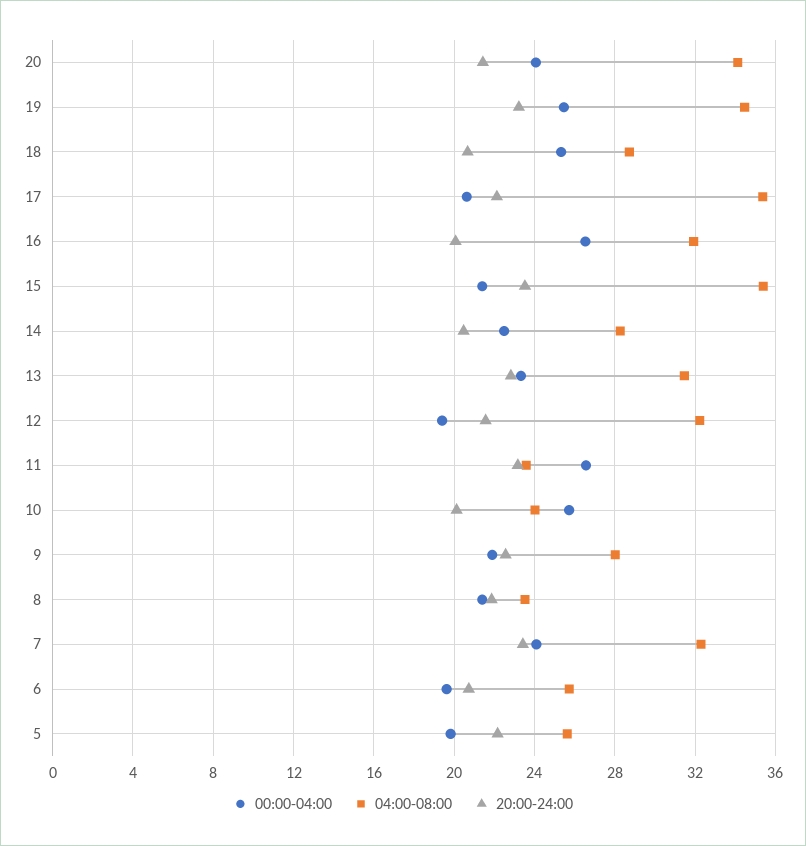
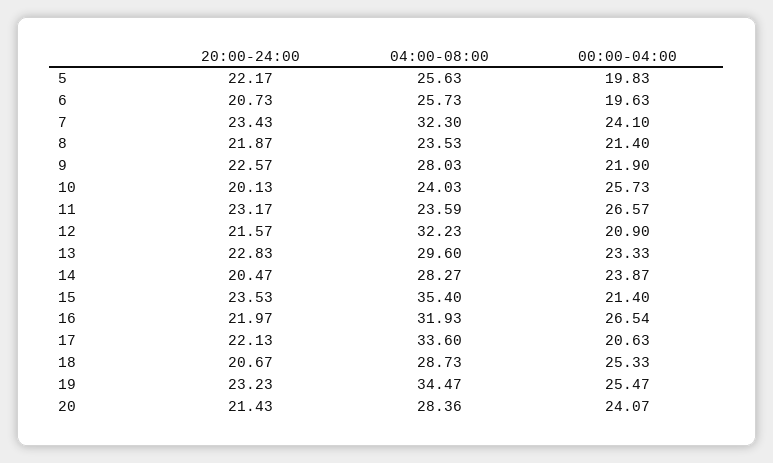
04:00-08:00, 20: 34 -> 28.36
04:00-08:00, 17: 35.5 -> 33.6
20:00-24:00, 16: 20 -> 21.97
00:00-04:00, 14: 22.5 -> 23.87
04:00-08:00, 13: 31.5 -> 29.6
00:00-04:00, 12: 19.5 -> 20.9

